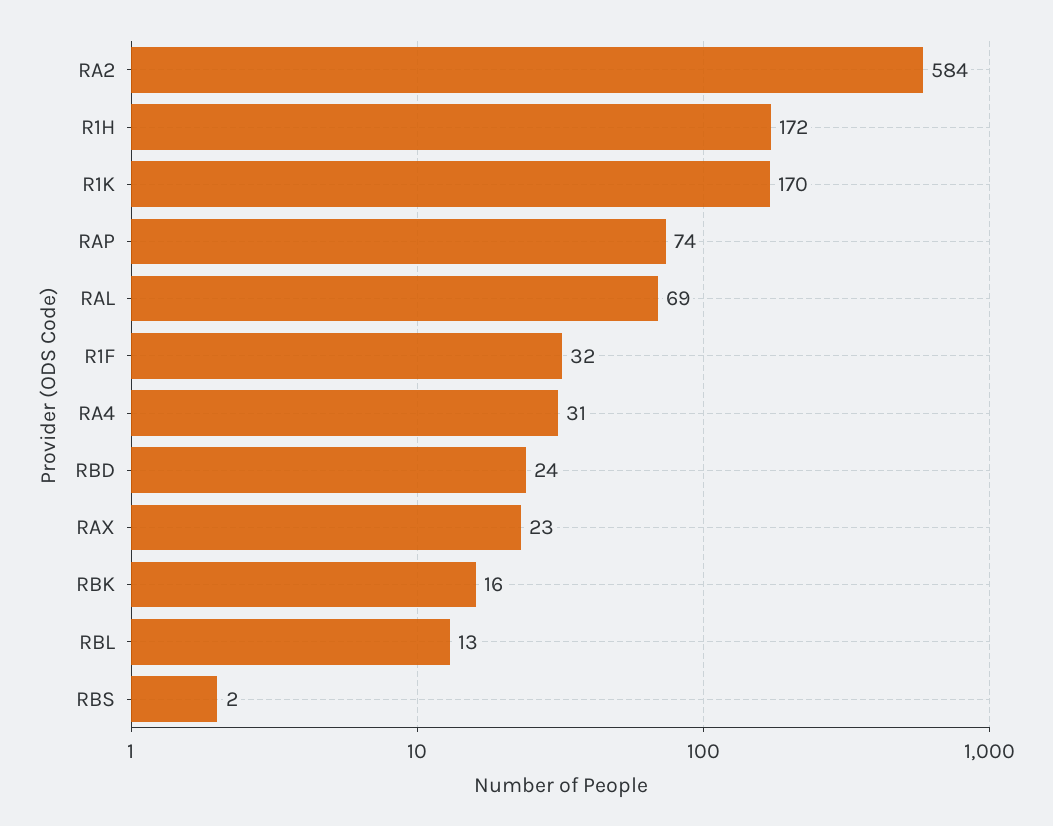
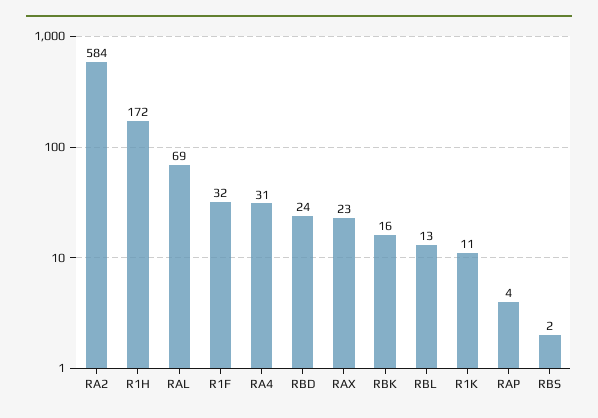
R1K: 170 -> 11
RAP: 74 -> 4

